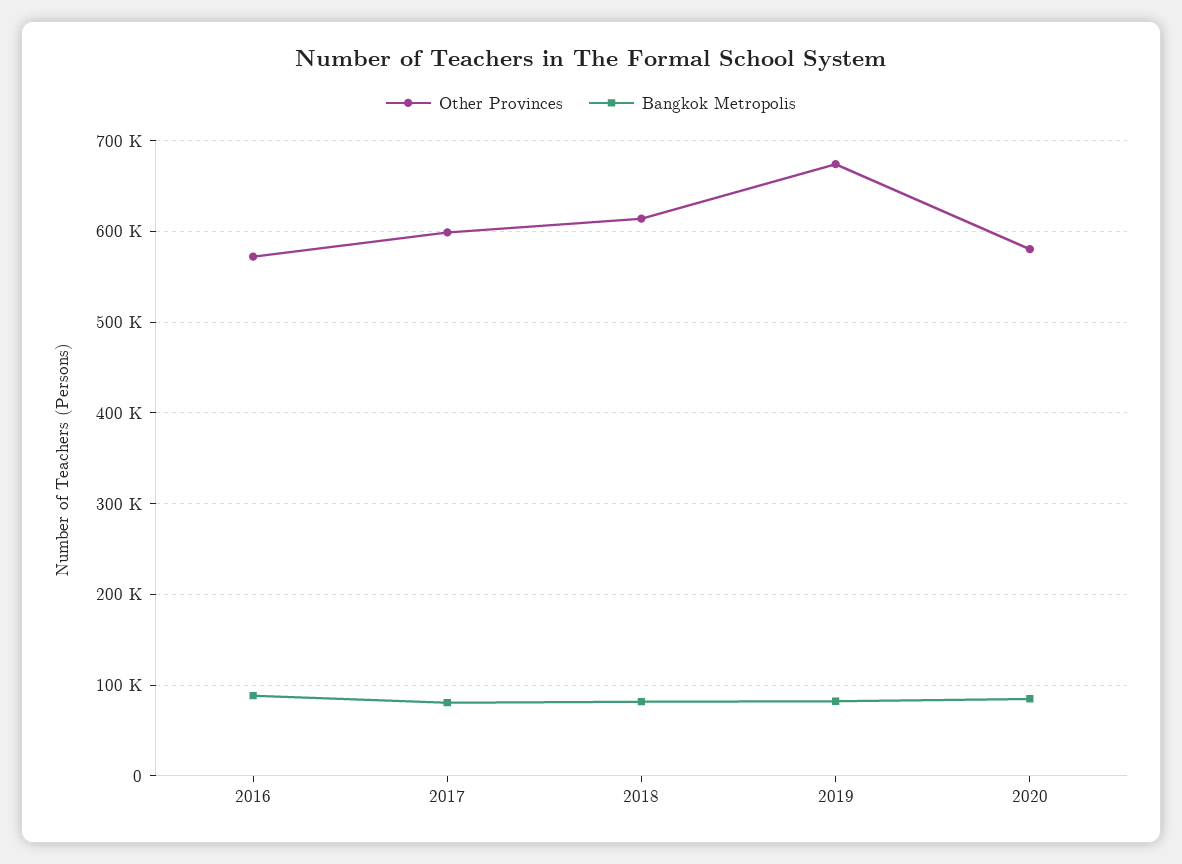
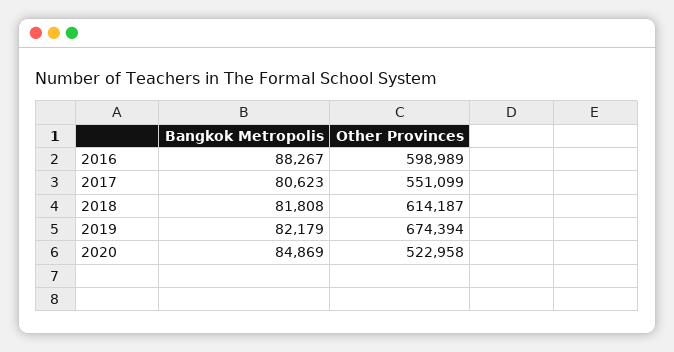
Other Provinces, 2016: 570000 -> 598989
Other Provinces, 2017: 600000 -> 551099
Other Provinces, 2020: 580000 -> 522958

